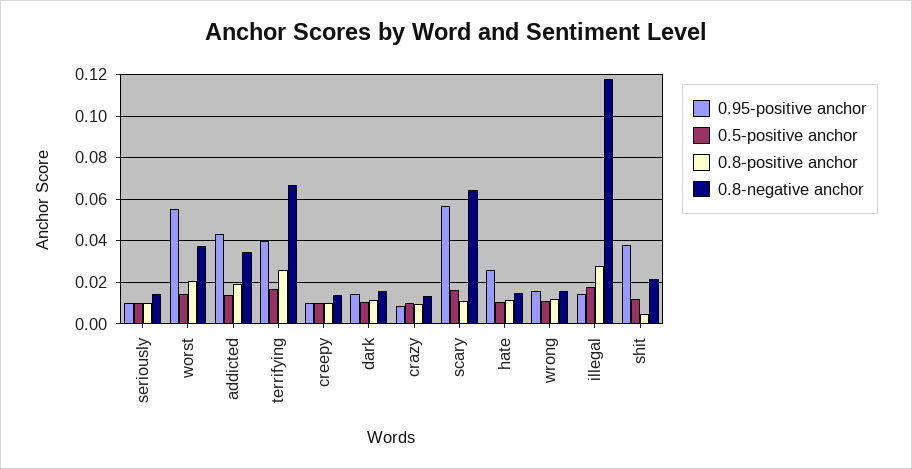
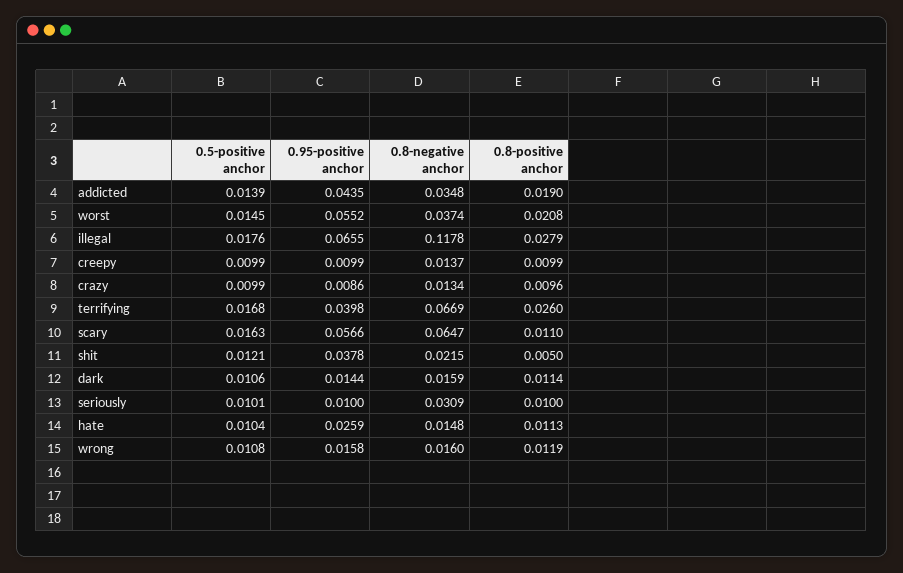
0.8-negative anchor, seriously: 0.015 -> 0.0309
0.95-positive anchor, illegal: 0.015 -> 0.0655

